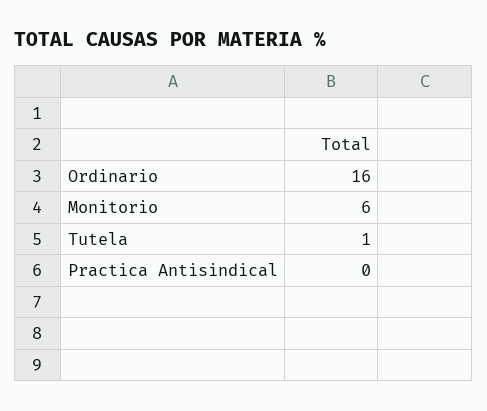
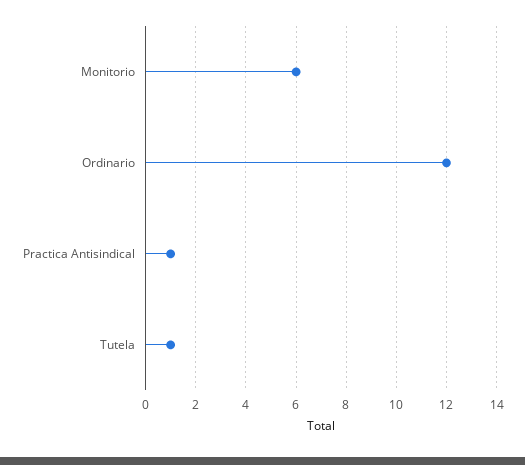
Ordinario: 16 -> 12
Practica Antisindical: 0 -> 1

